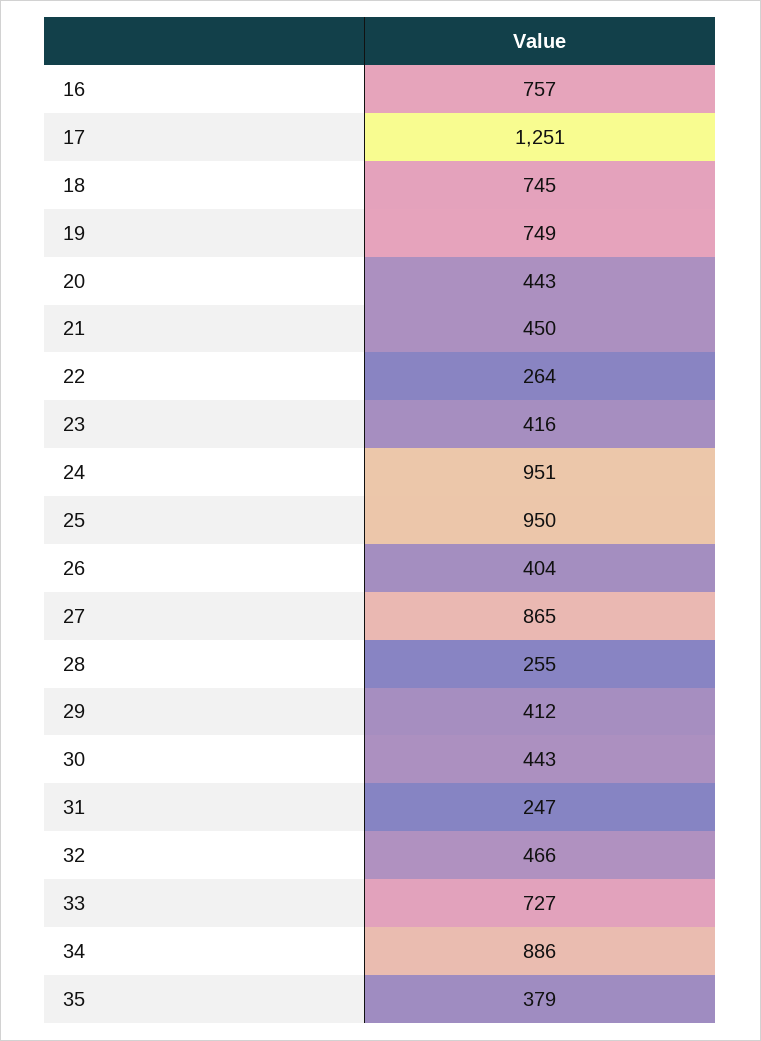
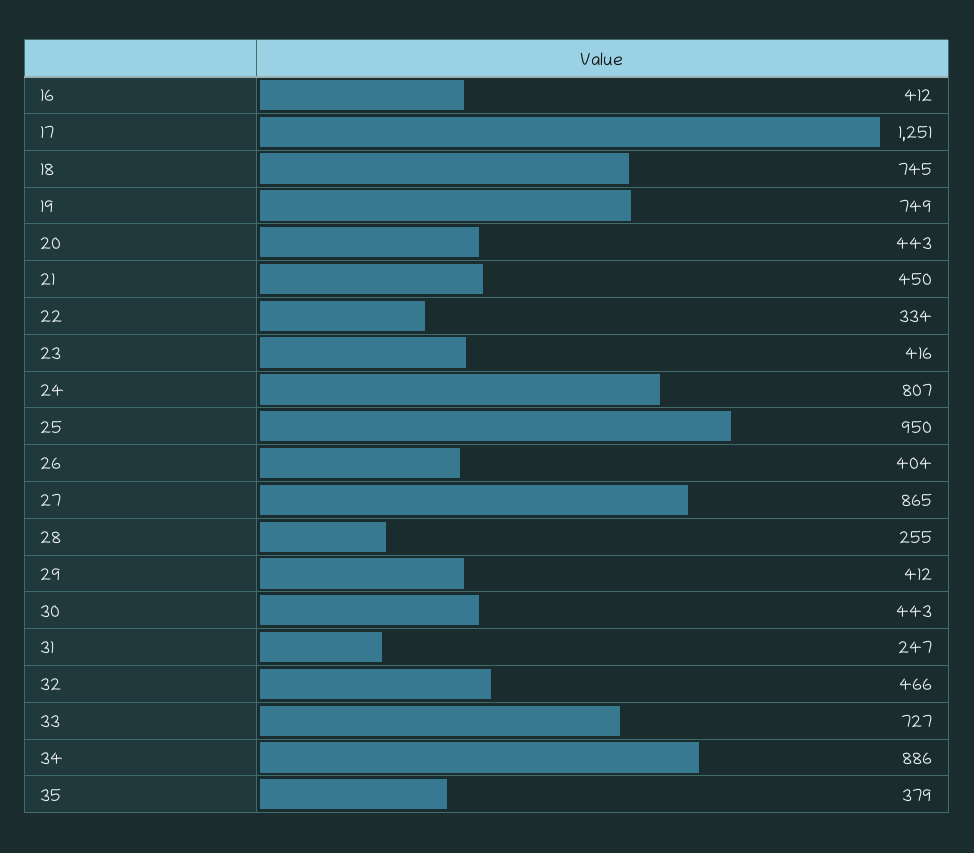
16: 757 -> 412
22: 264 -> 334
24: 951 -> 807

